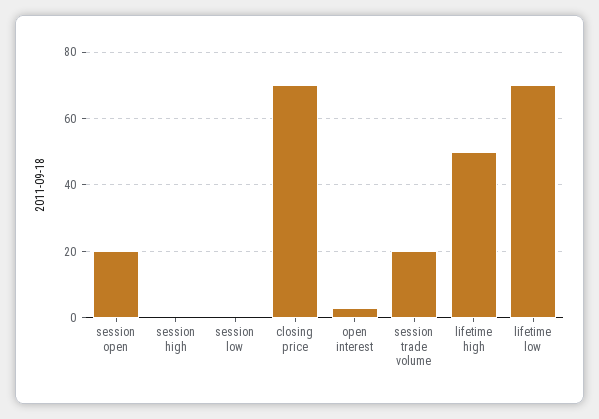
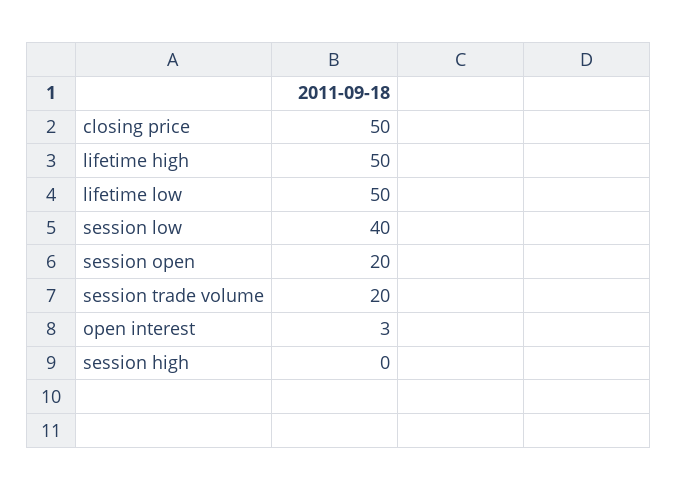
session low: 0 -> 40
closing price: 70 -> 50
lifetime low: 70 -> 50

